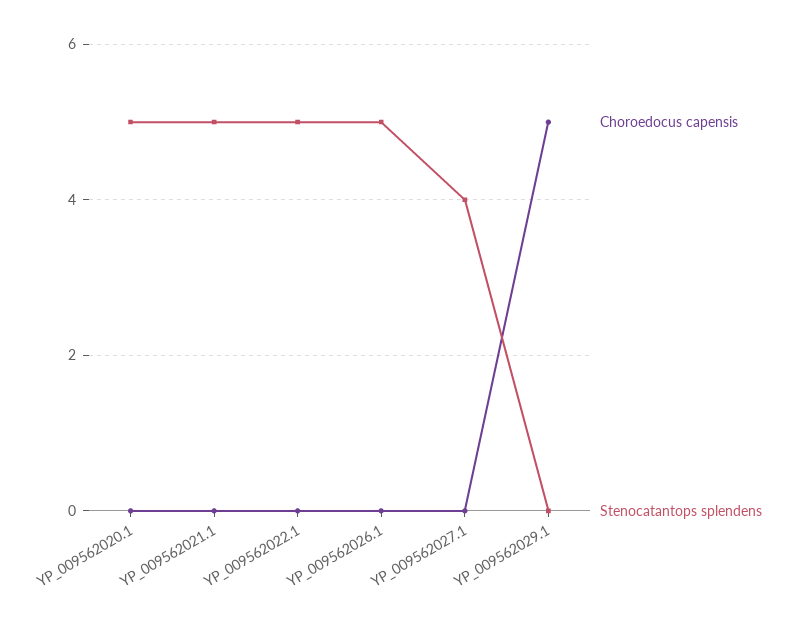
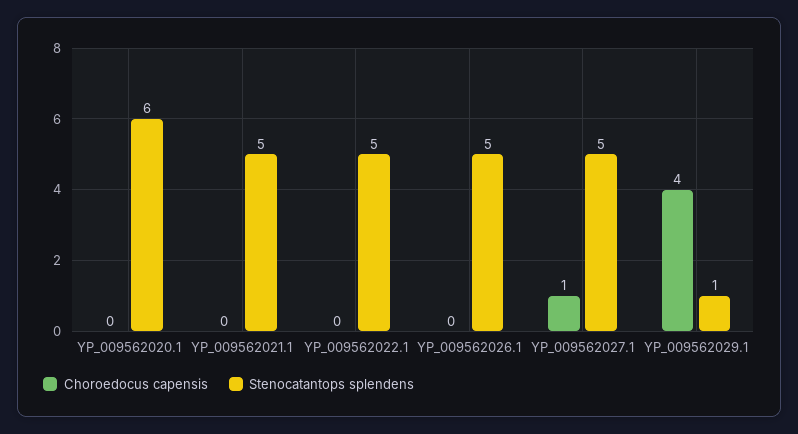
Stenocatantops splendens, YP_009562020.1: 5 -> 6
Choroedocus capensis, YP_009562027.1: 0 -> 1
Stenocatantops splendens, YP_009562027.1: 4 -> 5
Choroedocus capensis, YP_009562029.1: 5 -> 4
Stenocatantops splendens, YP_009562029.1: 0 -> 1

